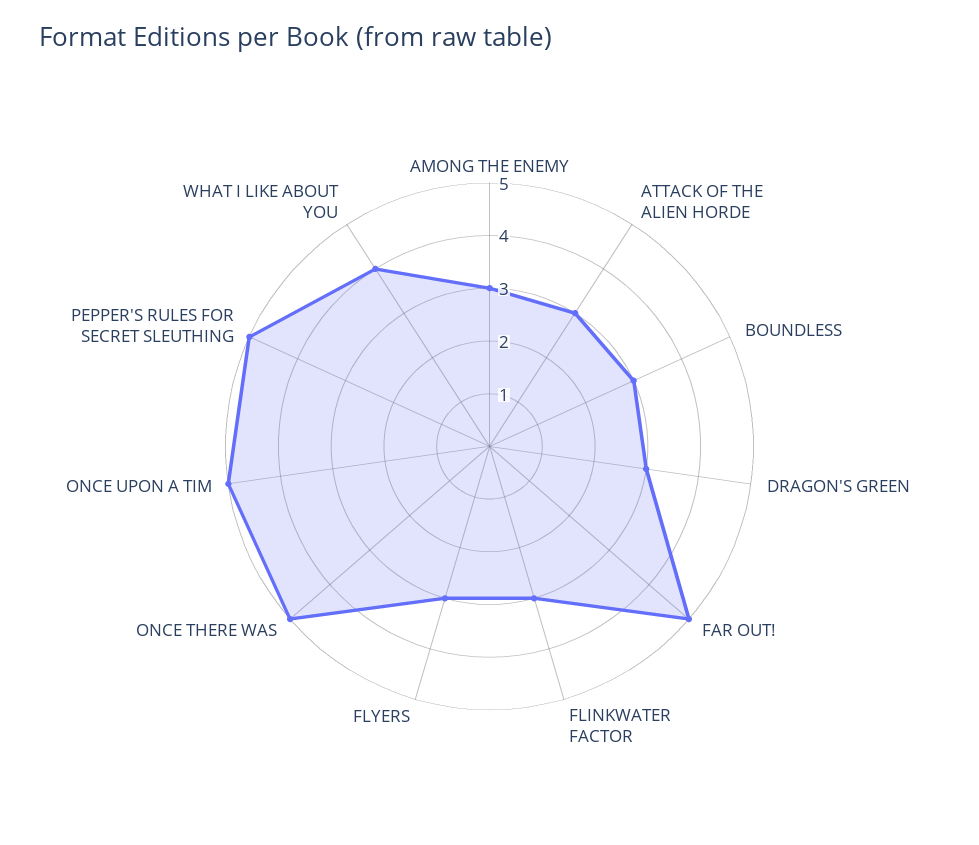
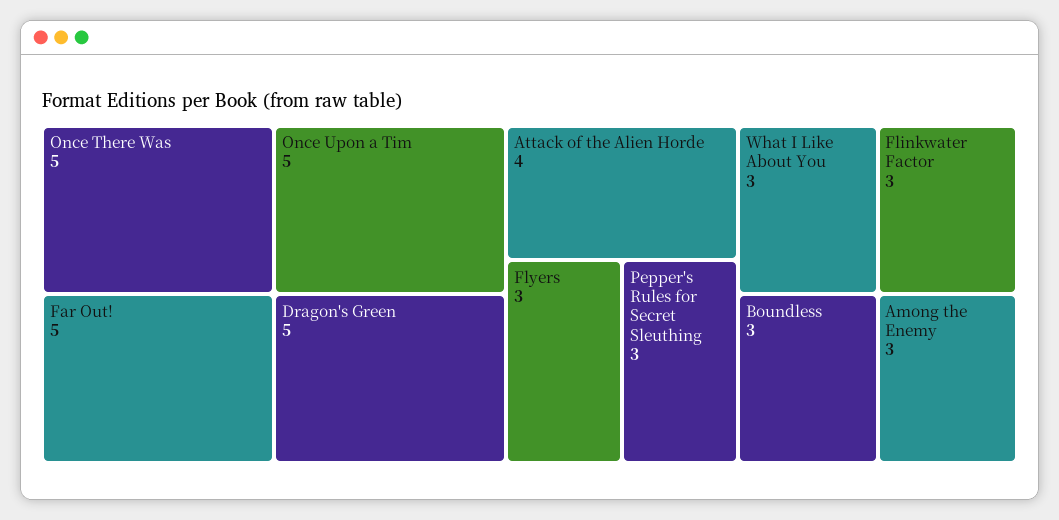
ATTACK OF THE ALIEN HORDE: 3 -> 4
DRAGON'S GREEN: 3 -> 5
PEPPER'S RULES FOR SECRET SLEUTHING: 5 -> 3
WHAT I LIKE ABOUT YOU: 4 -> 3

